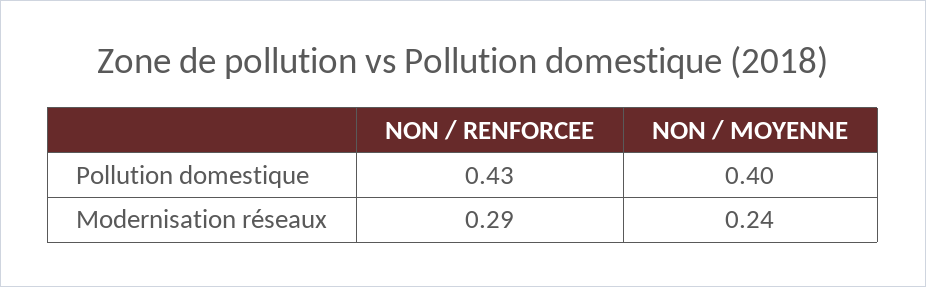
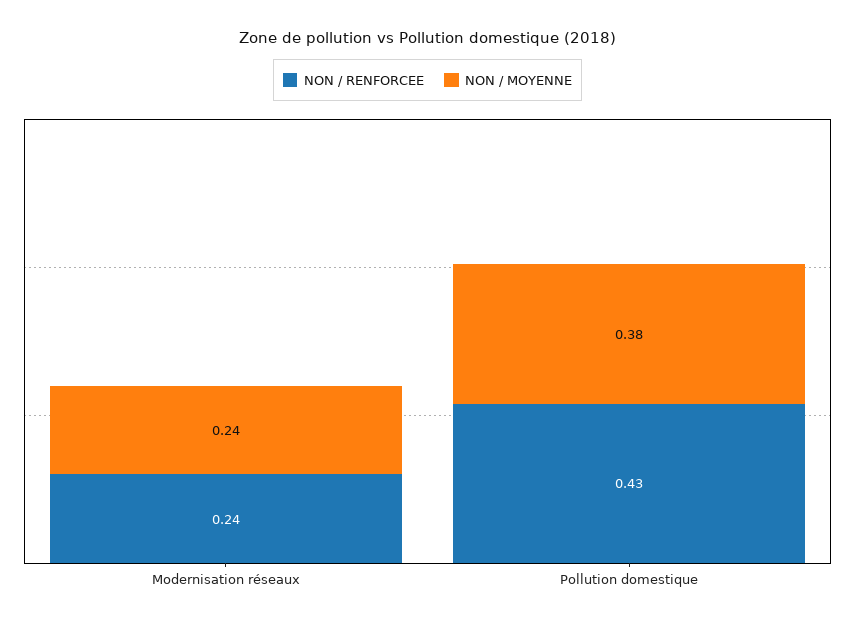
NON / MOYENNE, Pollution domestique: 0.4 -> 0.38
NON / RENFORCEE, Modernisation réseaux: 0.29 -> 0.24

